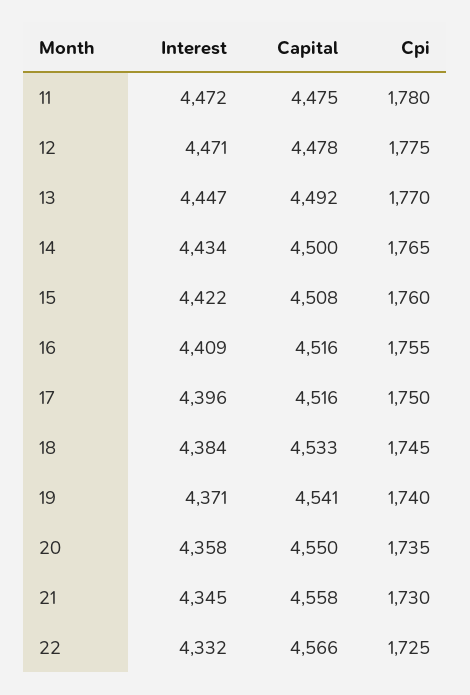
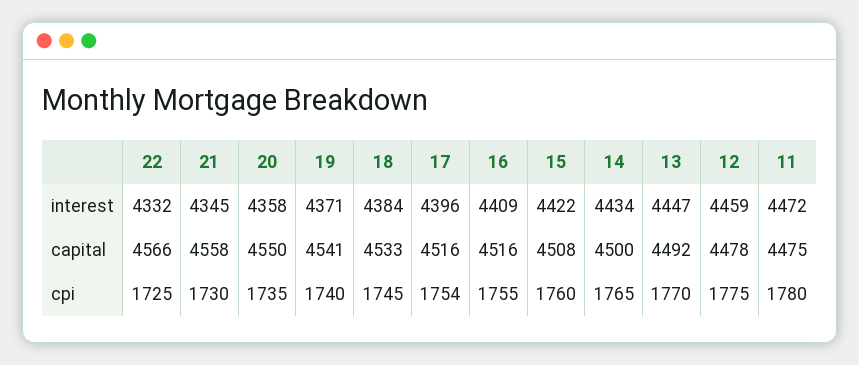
Interest, 12: 4471 -> 4459
Cpi, 17: 1750 -> 1754

